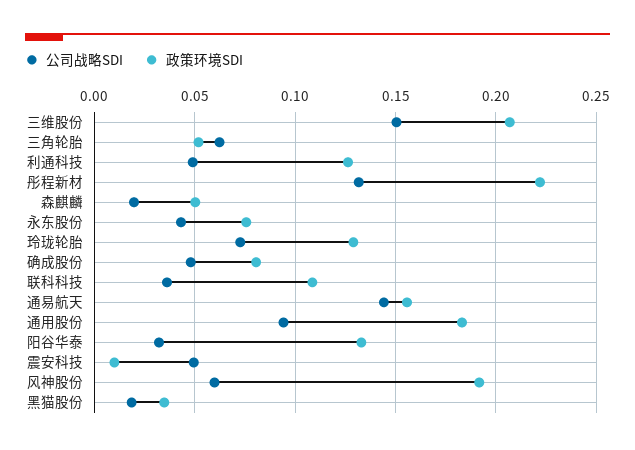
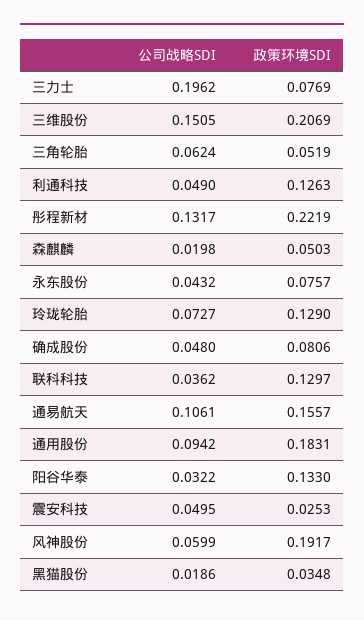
政策环境SDI, 联科科技: 0.11 -> 0.1297
公司战略SDI, 通易航天: 0.145 -> 0.1061
政策环境SDI, 震安科技: 0.01 -> 0.0253
公司战略SDI, 三力士: none -> 0.1962
政策环境SDI, 三力士: none -> 0.0769

